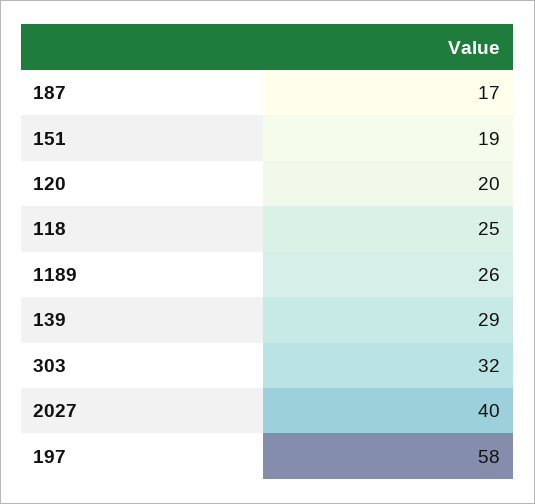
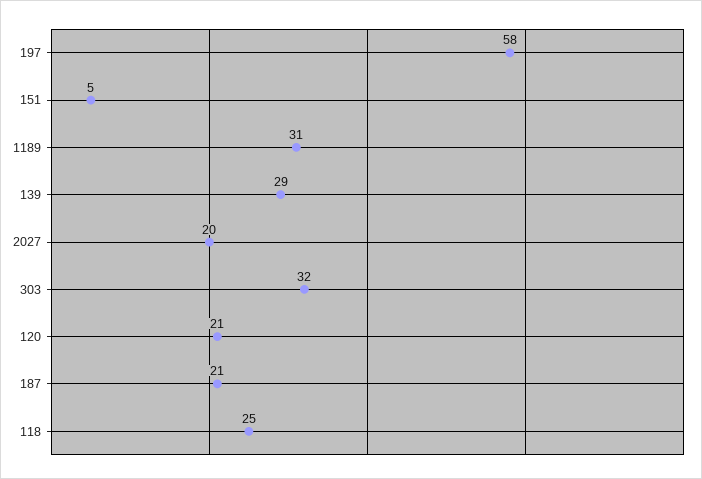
187: 17 -> 21
151: 19 -> 5
120: 20 -> 21
1189: 26 -> 31
2027: 40 -> 20

